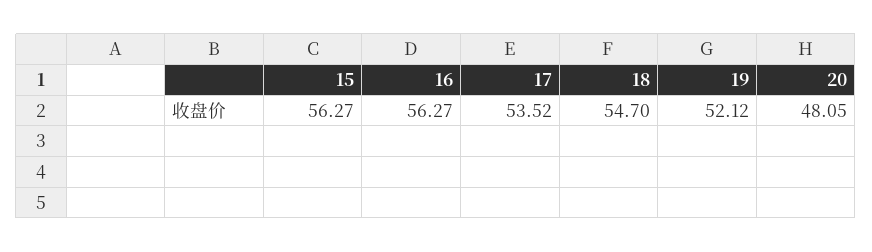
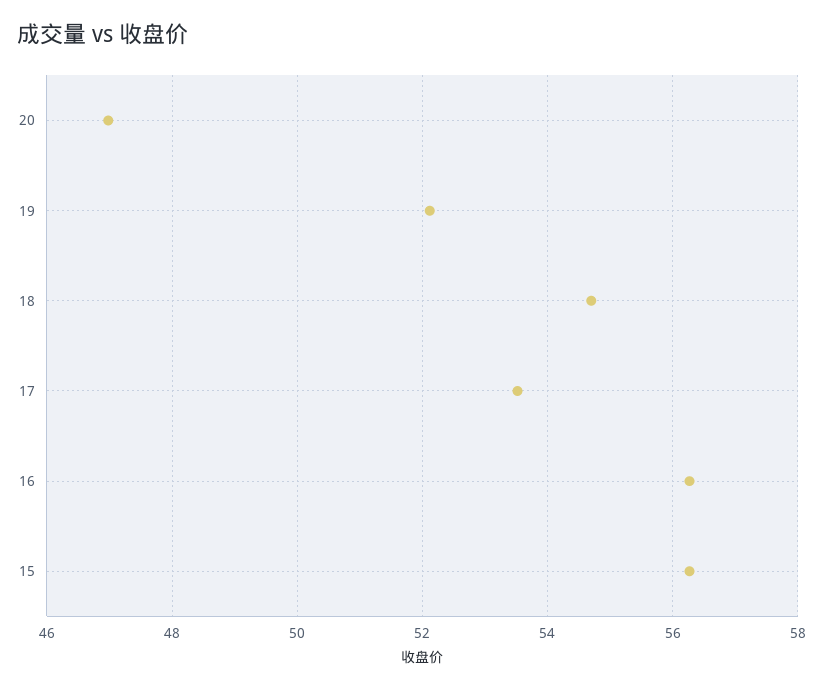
20: 48.05 -> 47

